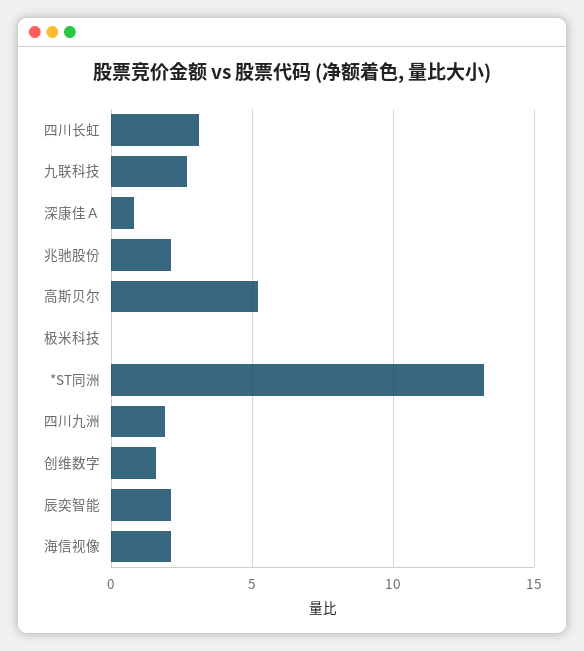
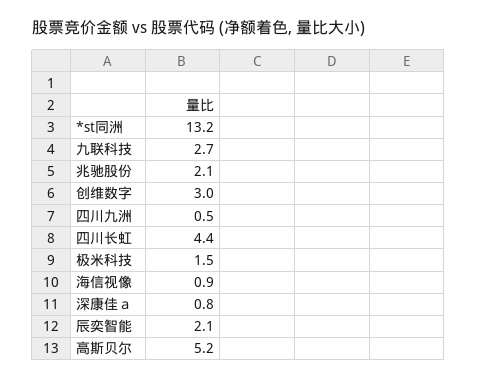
四川长虹: 3 -> 4.4
极米科技: 0 -> 1.5
四川九洲: 2 -> 0.5
创维数字: 1.5 -> 3
海信视像: 2 -> 0.9

